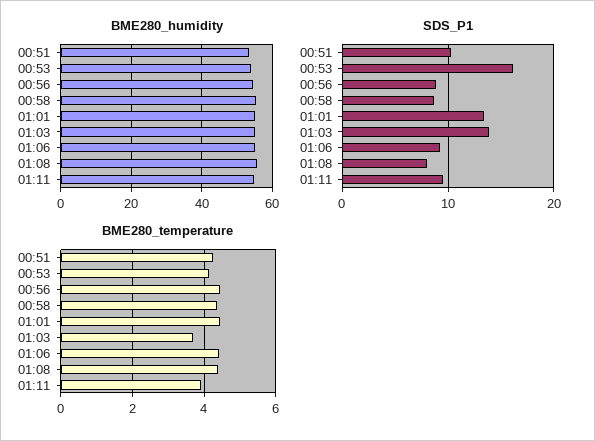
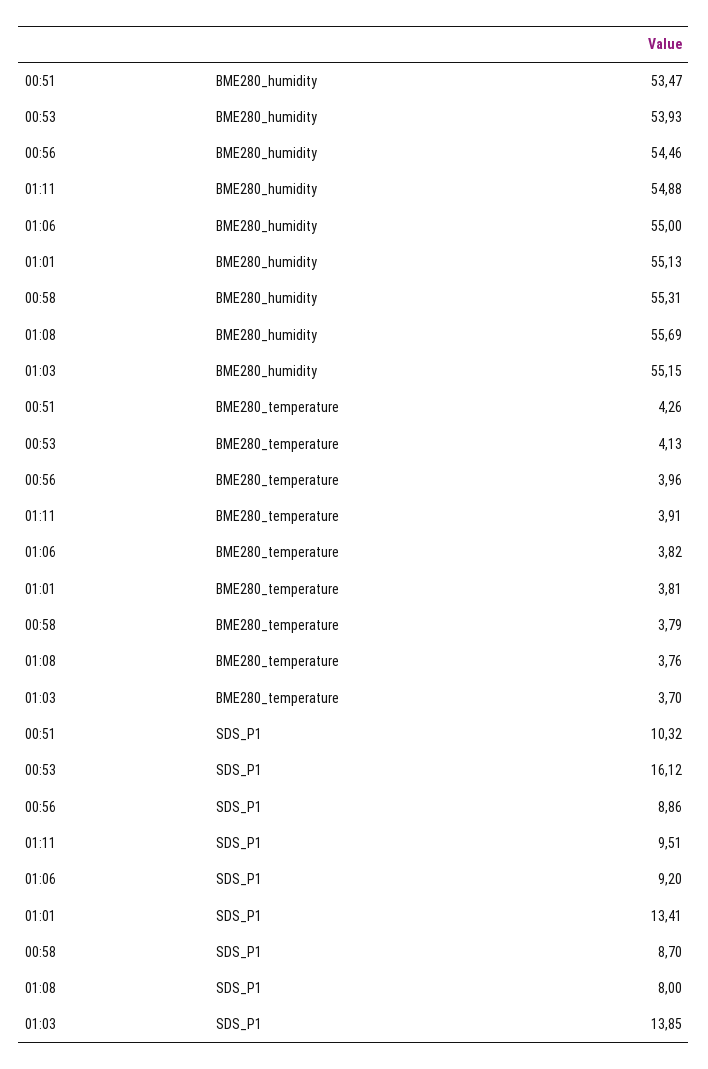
BME280_temperature, 00:56: 4.4 -> 3.96
BME280_temperature, 00:58: 4.4 -> 3.79
BME280_temperature, 01:01: 4.4 -> 3.81
BME280_temperature, 01:06: 4.4 -> 3.82
BME280_temperature, 01:08: 4.4 -> 3.76

